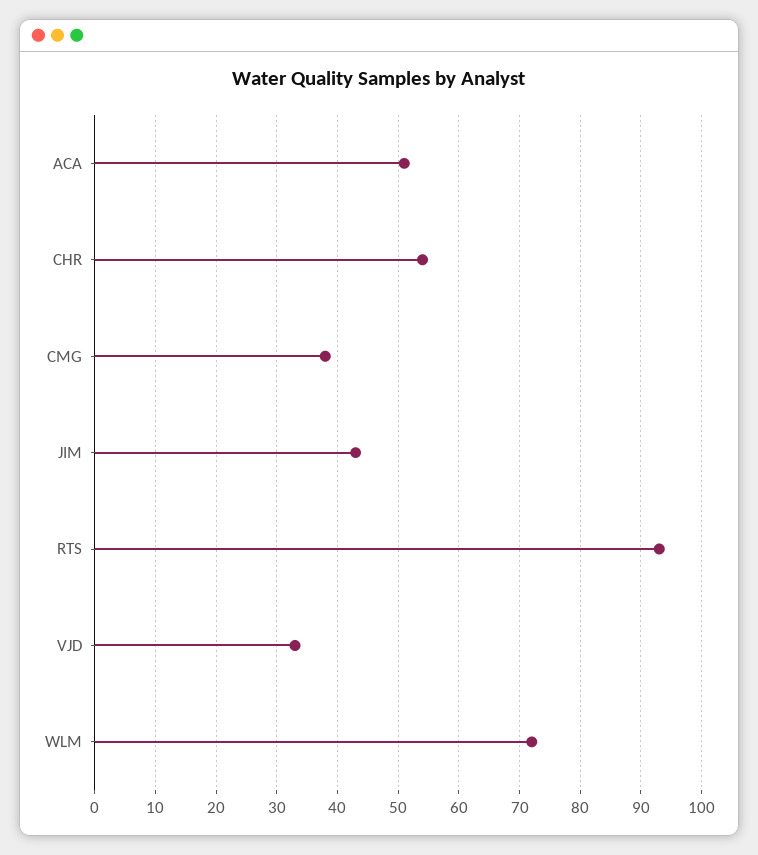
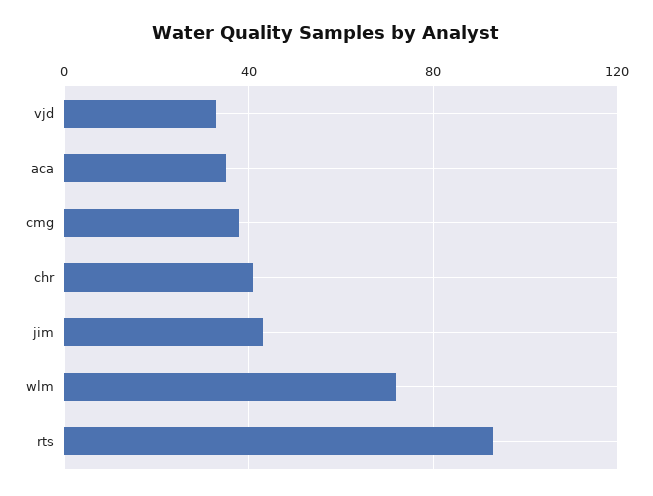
ACA: 51 -> 35
CHR: 54 -> 40

